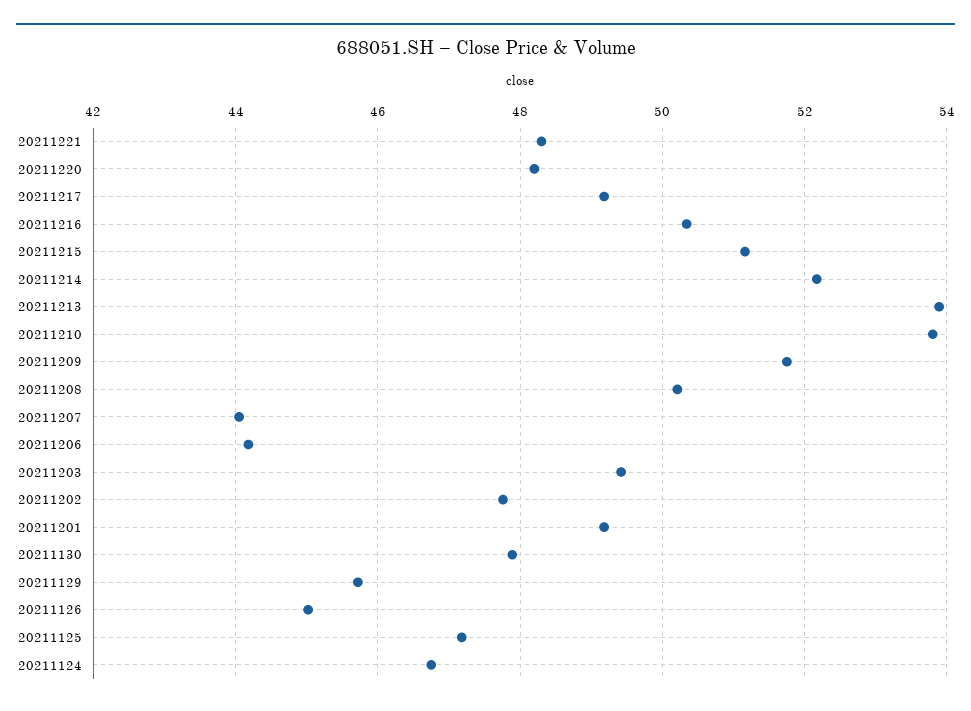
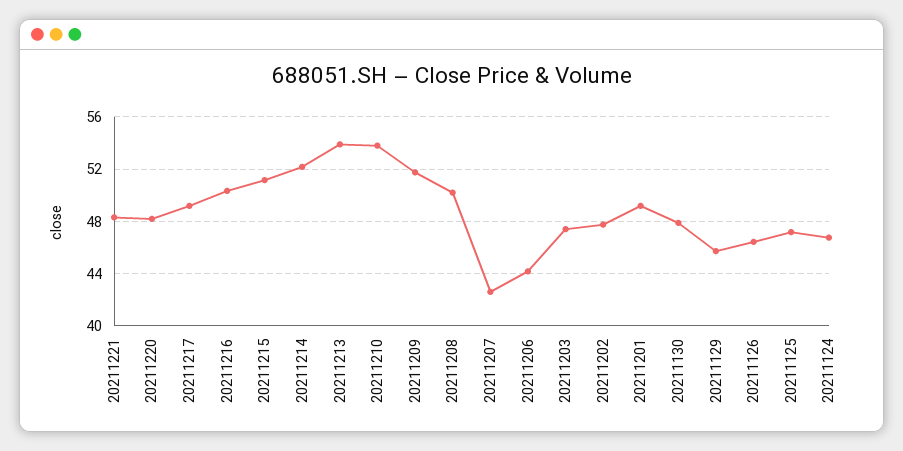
20211207: 44 -> 42.5
20211203: 49.4 -> 47.5
20211126: 45 -> 46.5

